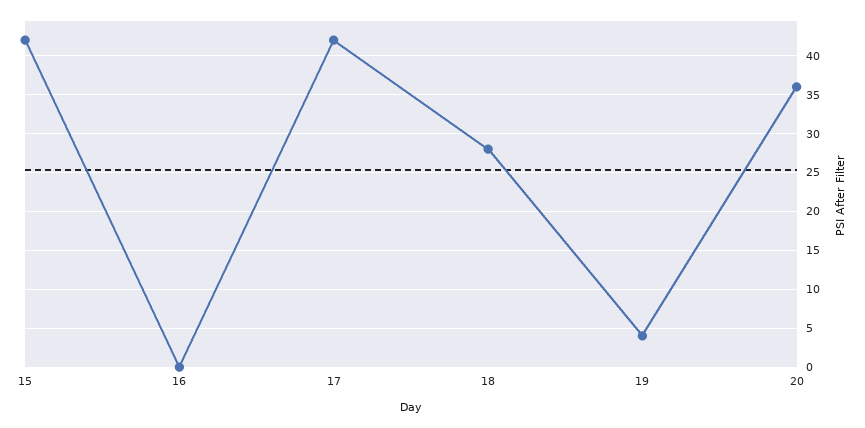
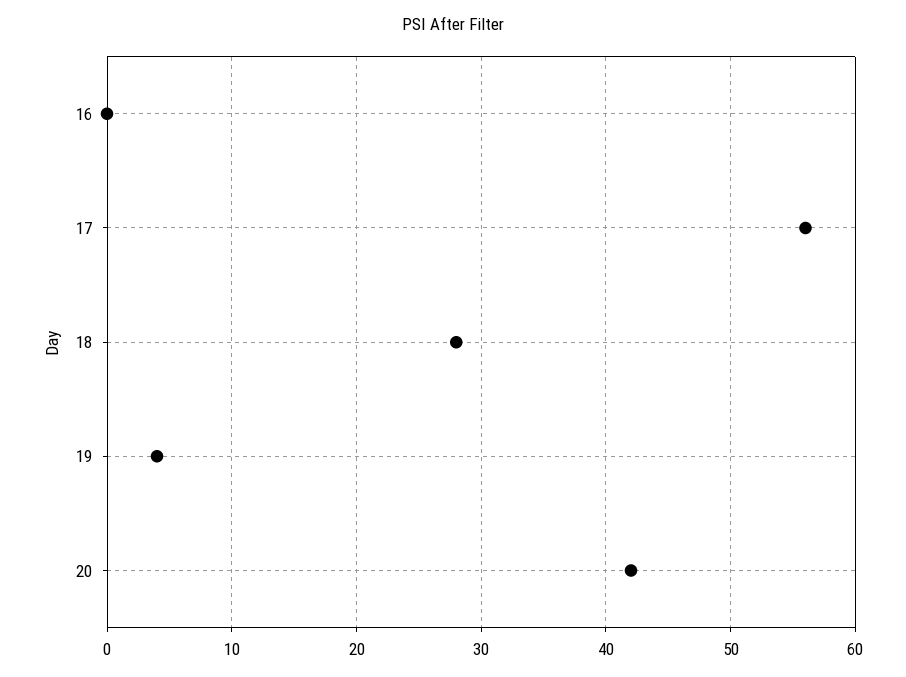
15: 42 -> none
17: 42 -> 56
20: 36 -> 42

